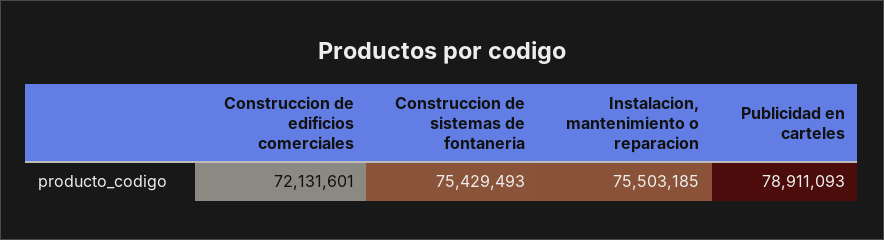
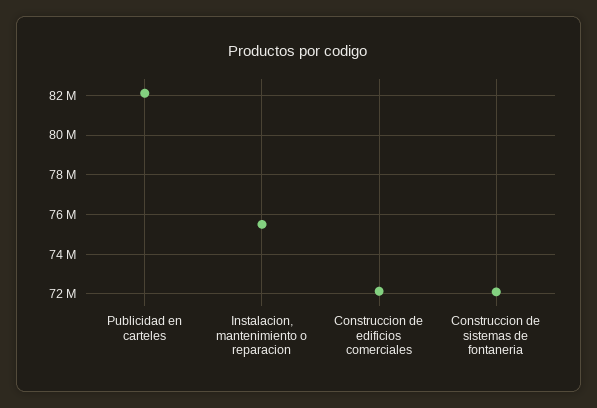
Construccion de sistemas de fontaneria: 75429493 -> 72000000
Publicidad en carteles: 78911093 -> 82000000

